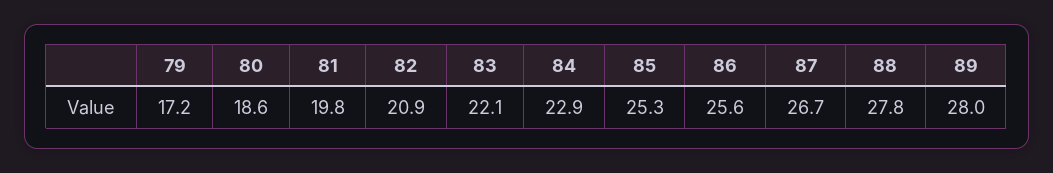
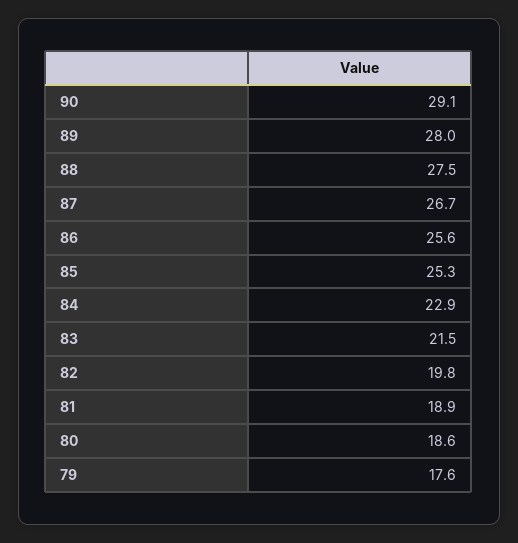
79: 17.2 -> 17.6
81: 19.8 -> 18.9
82: 20.9 -> 19.8
83: 22.1 -> 21.5
88: 27.8 -> 27.5
90: none -> 29.1

